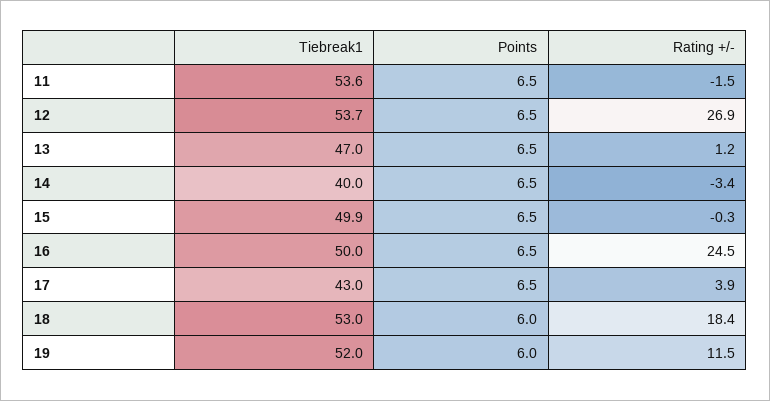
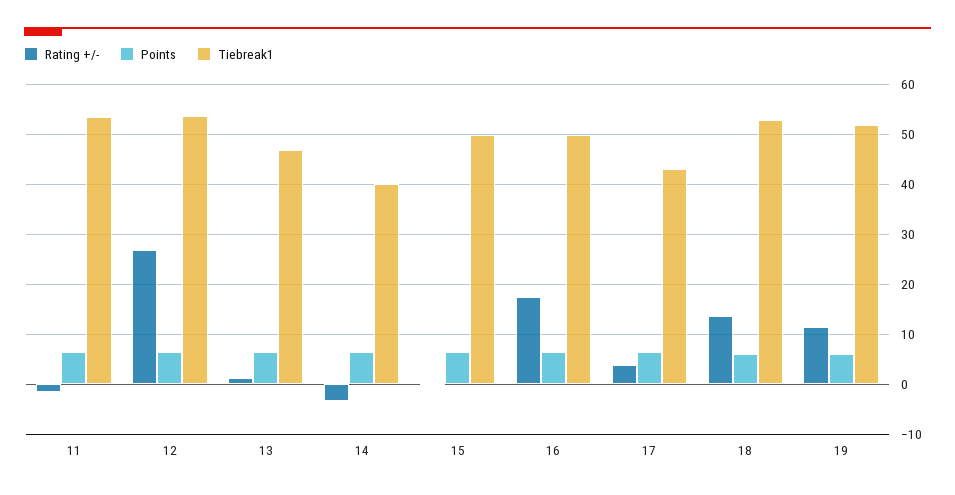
Rating +/-, 16: 24.5 -> 18
Rating +/-, 18: 18.4 -> 14

